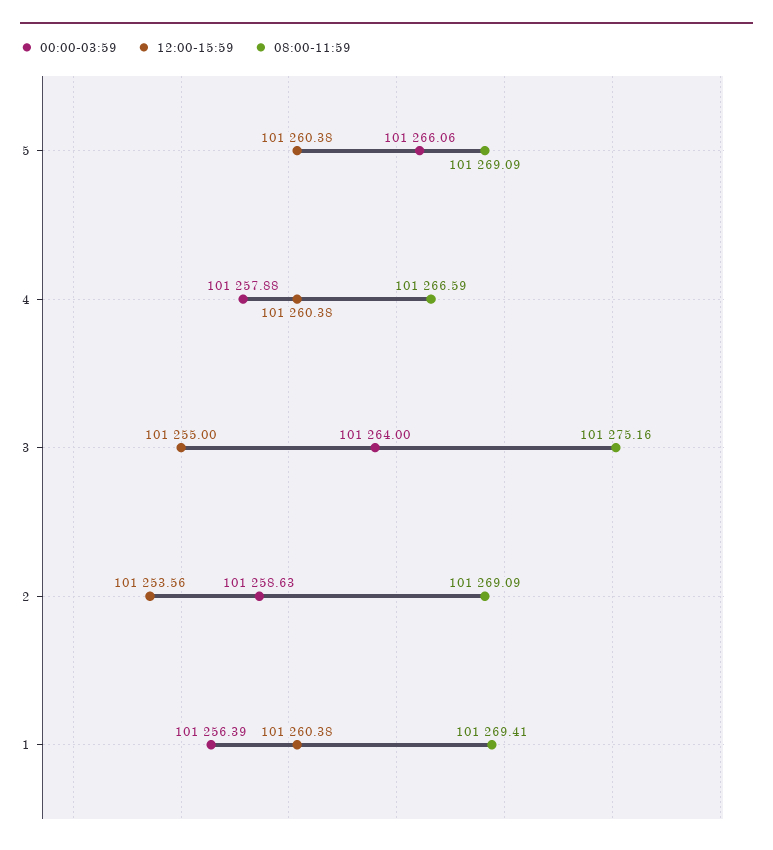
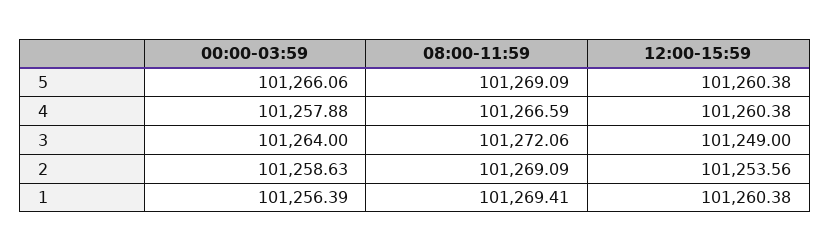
12:00-15:59, 3: 101255 -> 101249
08:00-11:59, 3: 101275.16 -> 101272.06

